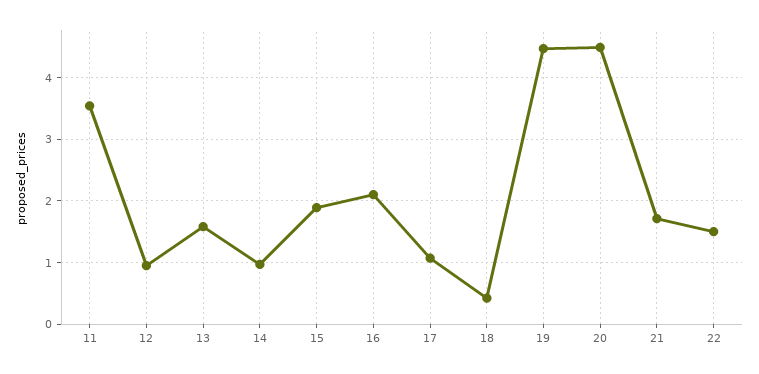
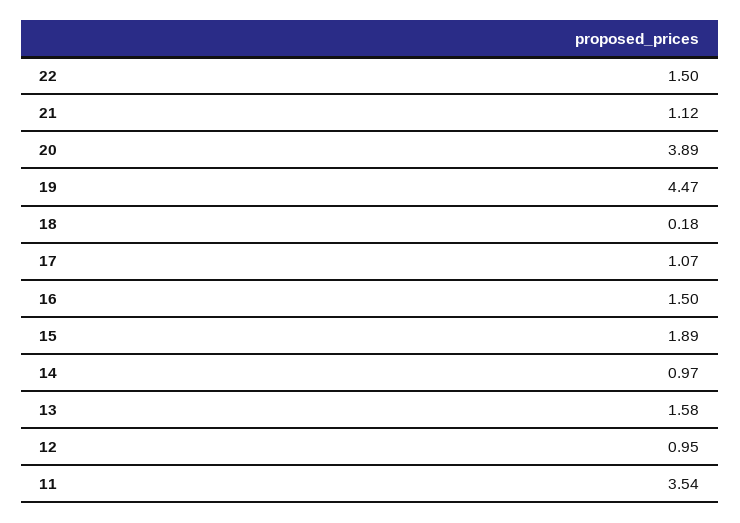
16: 2.1 -> 1.5
18: 0.4 -> 0.18
20: 4.5 -> 3.89
21: 1.7 -> 1.12

